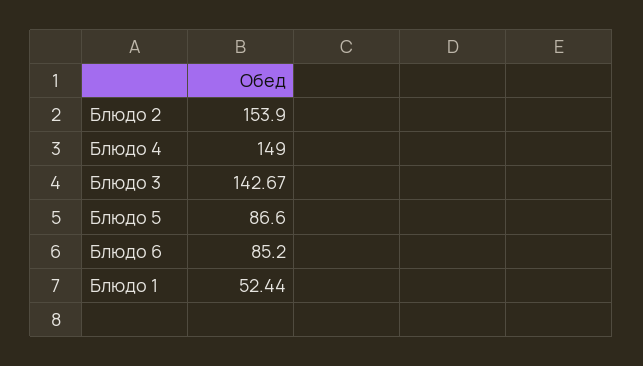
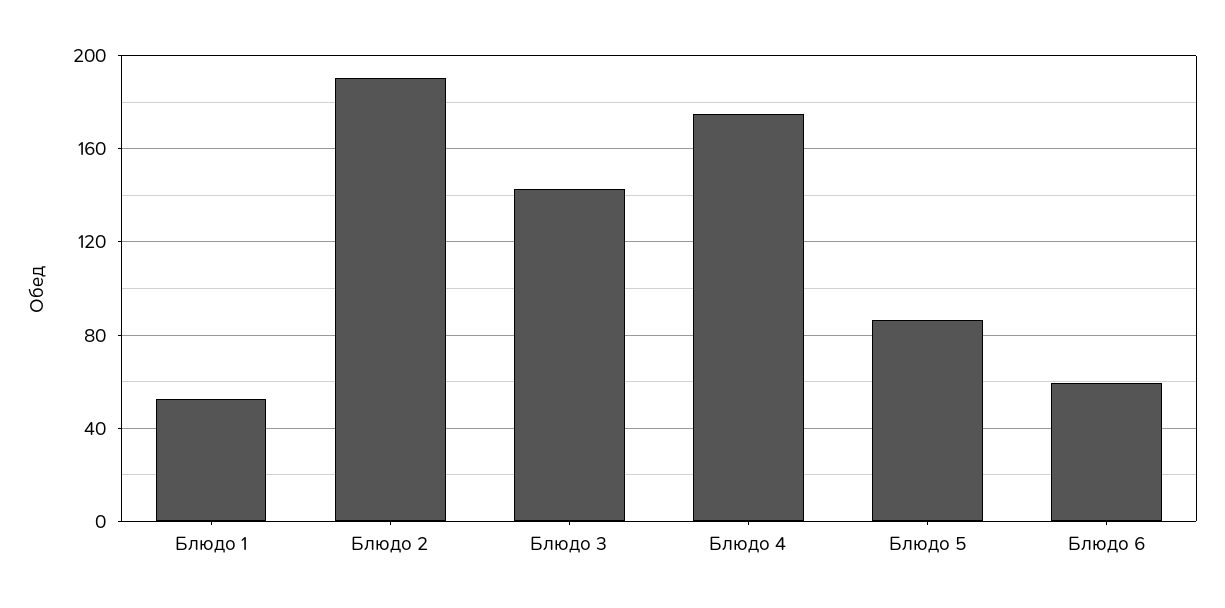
Блюдо 2: 153.9 -> 190
Блюдо 4: 149 -> 175
Блюдо 6: 85.2 -> 60

